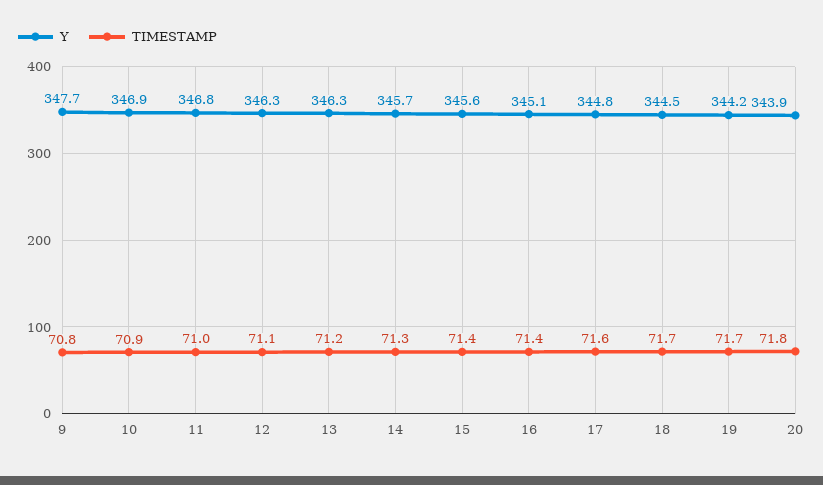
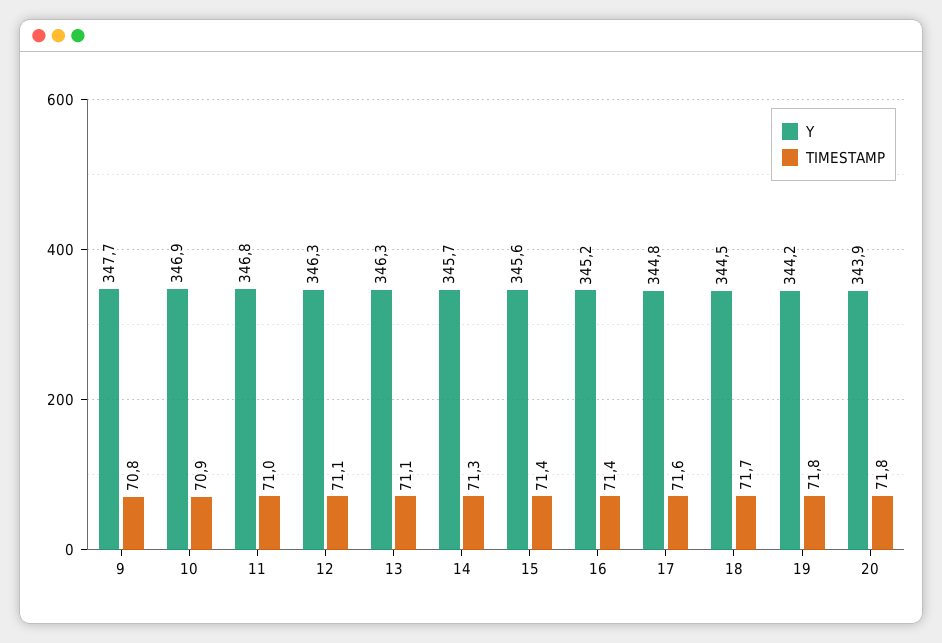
TIMESTAMP, 13: 71.2 -> 71.1
Y, 16: 345.1 -> 345.2
TIMESTAMP, 19: 71.7 -> 71.8

